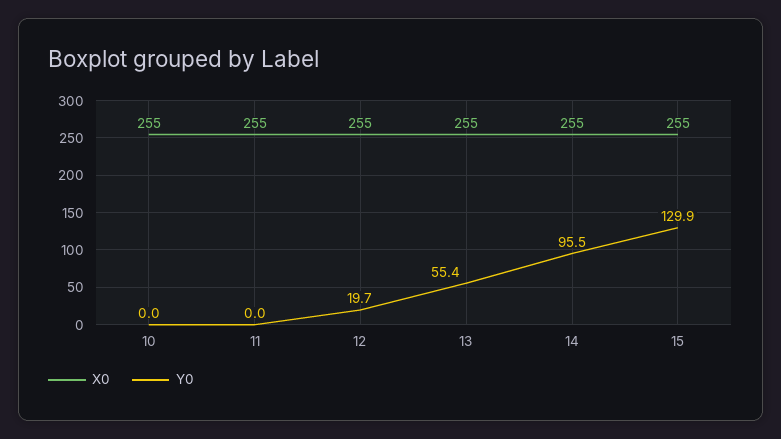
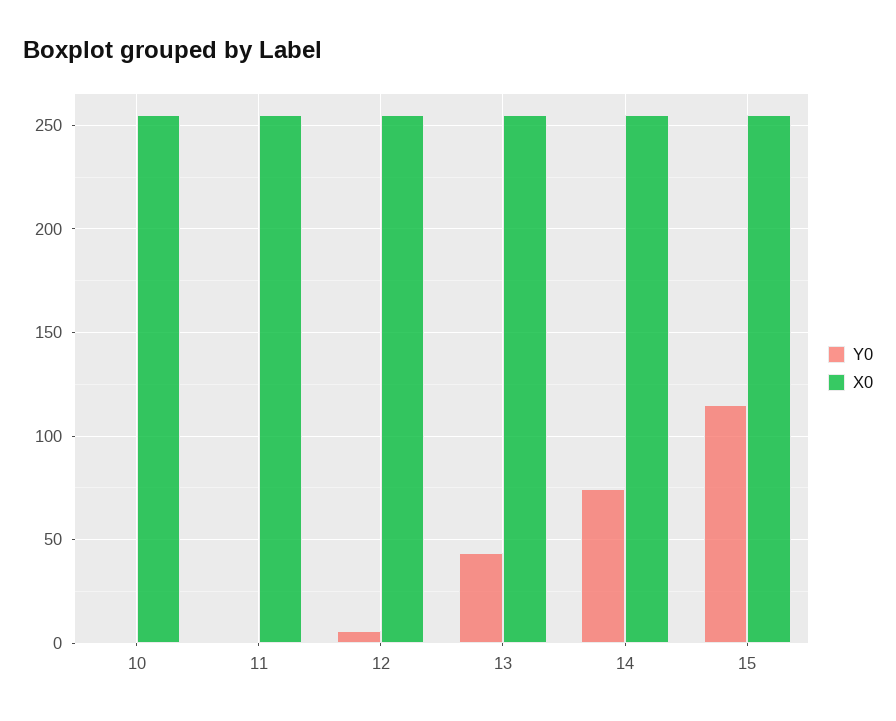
Y0, 12: 19.7 -> 5
Y0, 13: 55.4 -> 45
Y0, 14: 95.5 -> 75
Y0, 15: 129.9 -> 115

